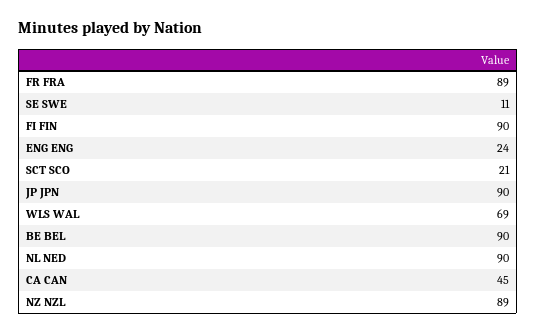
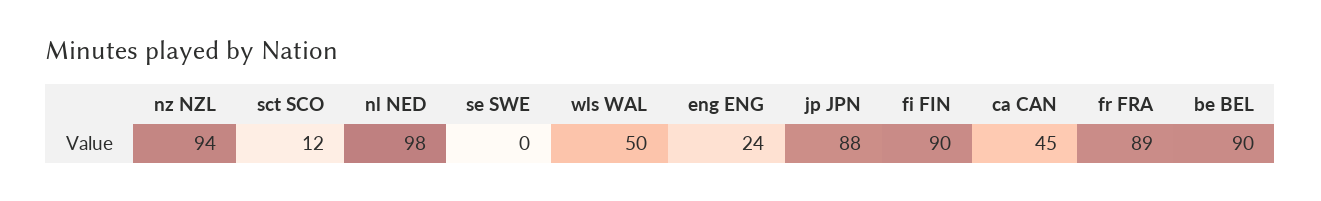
SE SWE: 11 -> 0
SCT SCO: 21 -> 12
JP JPN: 90 -> 88
WLS WAL: 69 -> 50
NL NED: 90 -> 98
NZ NZL: 89 -> 94

